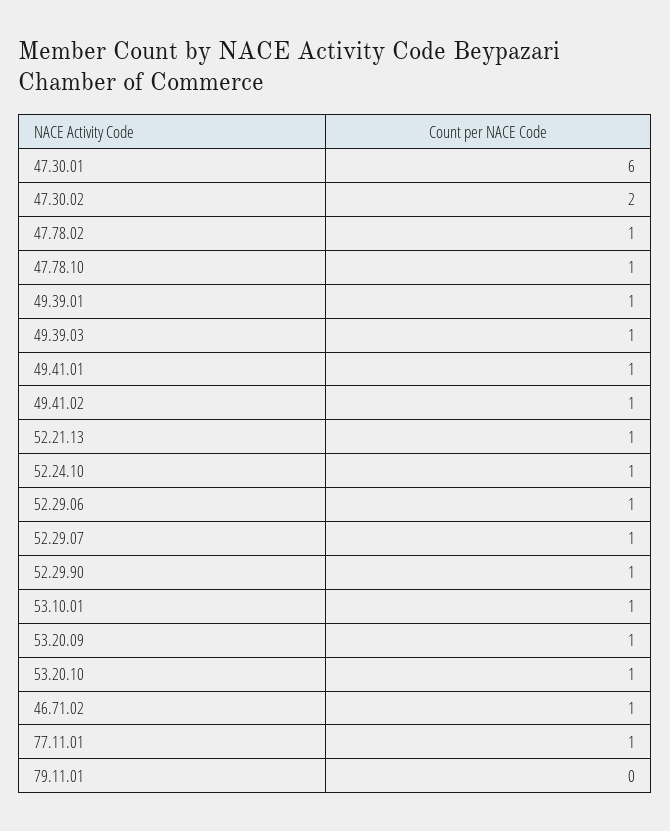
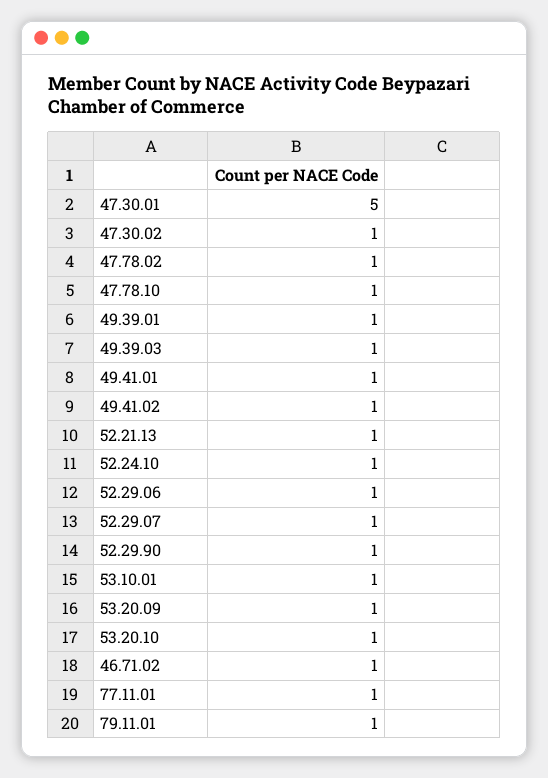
47.30.01: 6 -> 5
47.30.02: 2 -> 1
79.11.01: 0 -> 1

